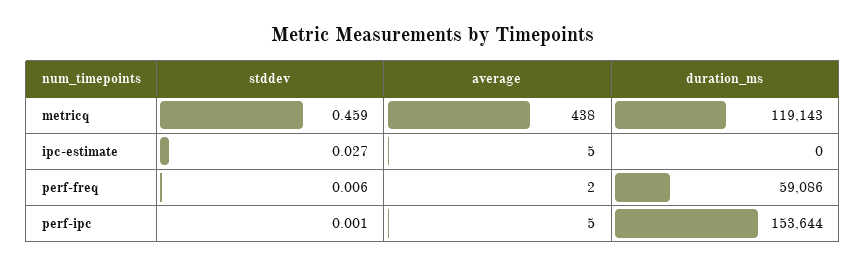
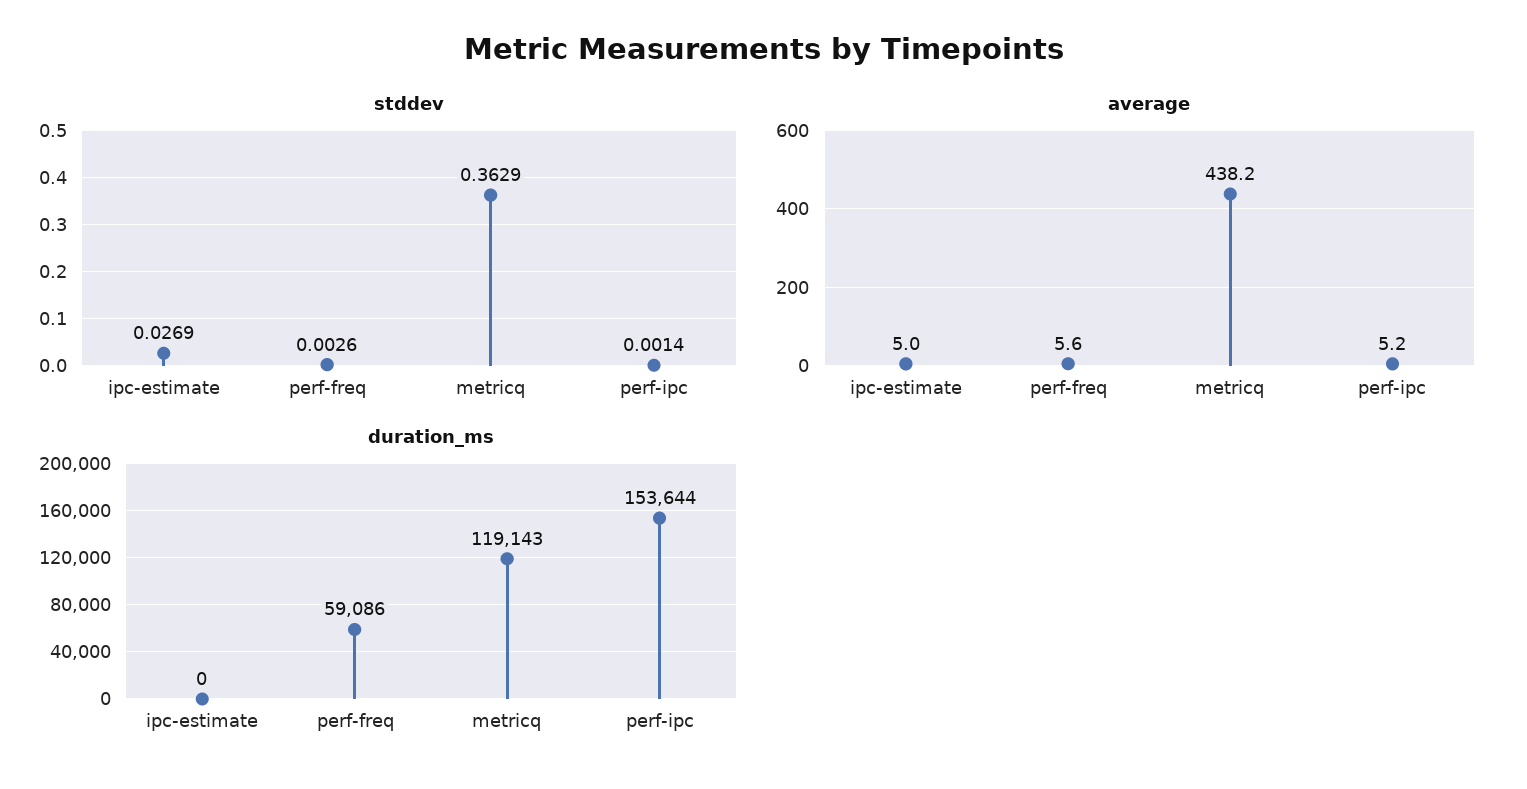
stddev, metricq: 0.459 -> 0.3629
stddev, perf-freq: 0.006 -> 0.0026
average, perf-freq: 2 -> 5.6

